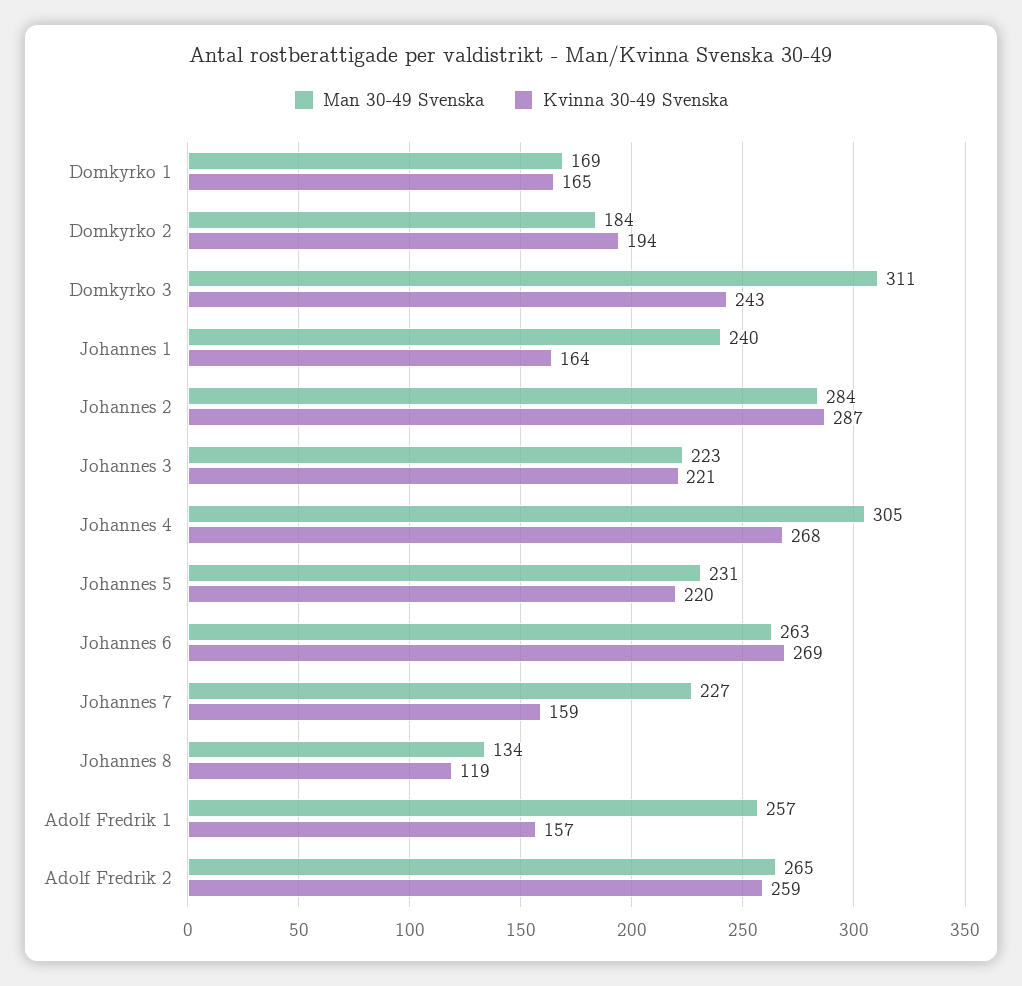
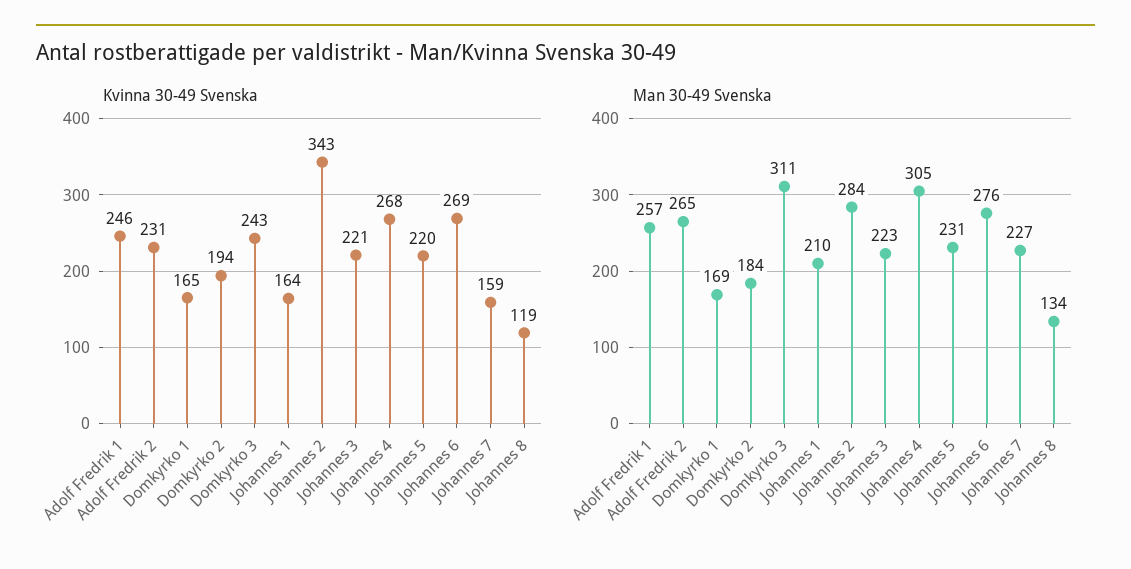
Man 30-49 Svenska, Johannes 1: 240 -> 210
Kvinna 30-49 Svenska, Johannes 2: 287 -> 343
Man 30-49 Svenska, Johannes 6: 263 -> 276
Kvinna 30-49 Svenska, Adolf Fredrik 1: 157 -> 246
Kvinna 30-49 Svenska, Adolf Fredrik 2: 259 -> 231

